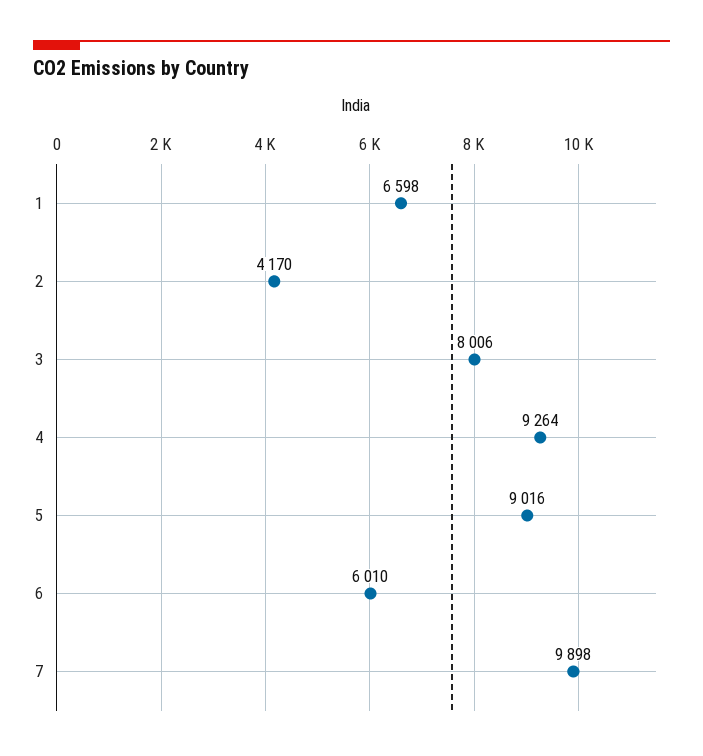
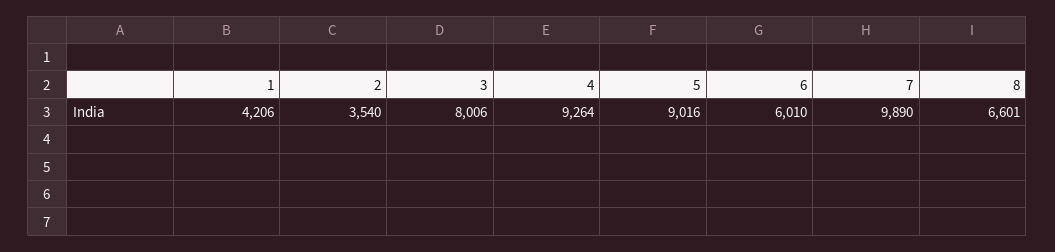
1: 6598 -> 4206
2: 4170 -> 3540
7: 9898 -> 9890
8: none -> 6601

